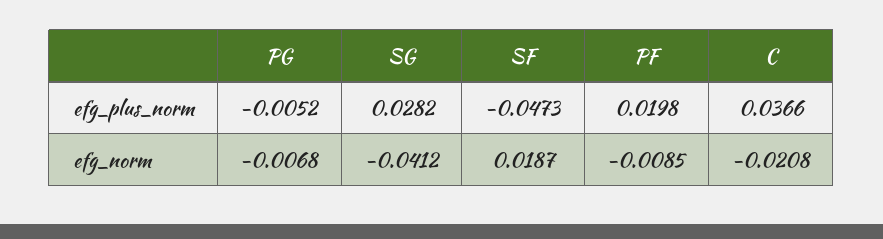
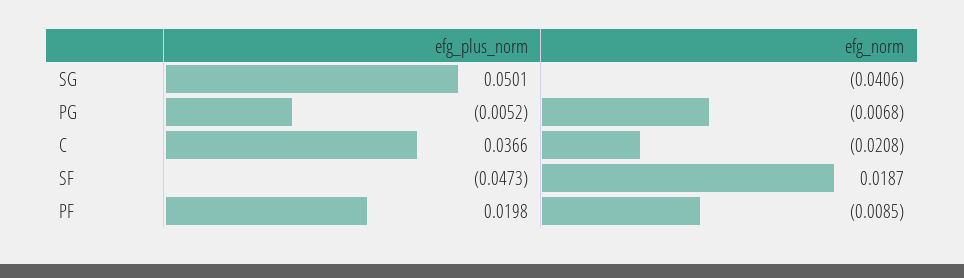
SG, efg_plus_norm: 0.0282 -> 0.0501
SG, efg_norm: -0.0412 -> -0.0406

